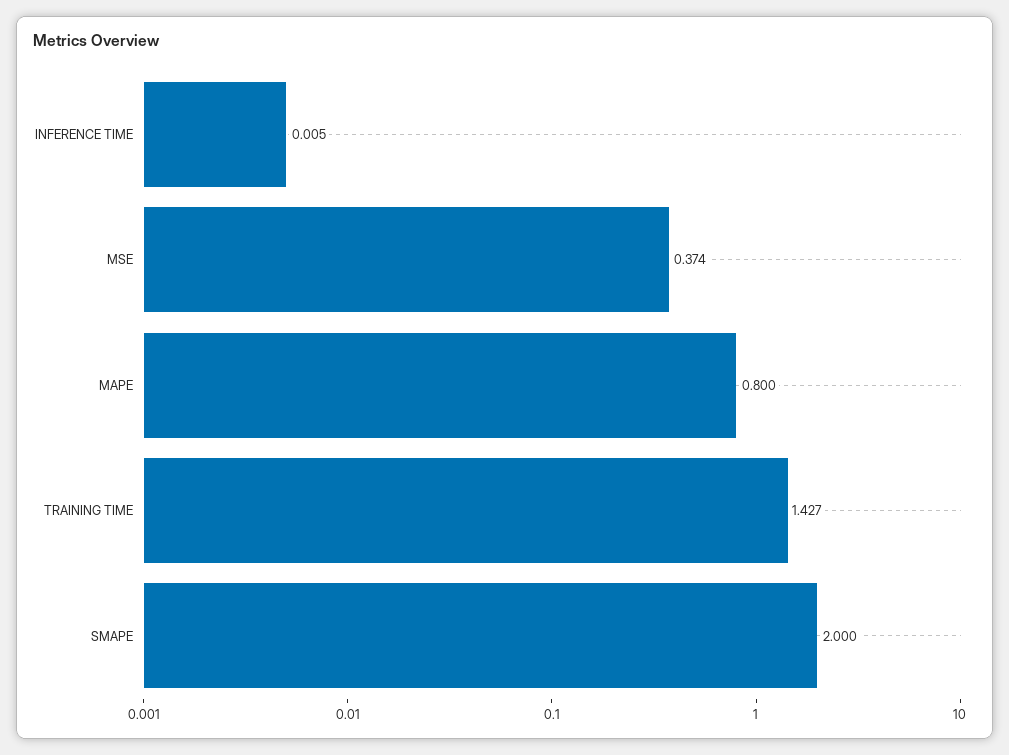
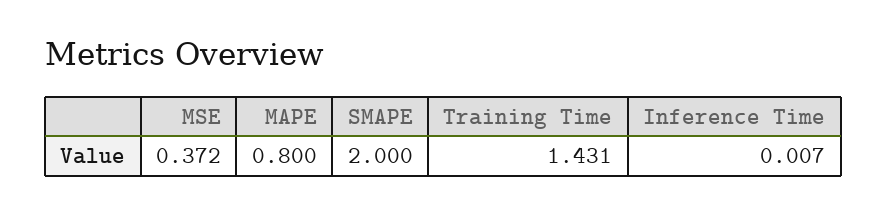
INFERENCE TIME: 0.005 -> 0.007
MSE: 0.374 -> 0.372
TRAINING TIME: 1.427 -> 1.431

